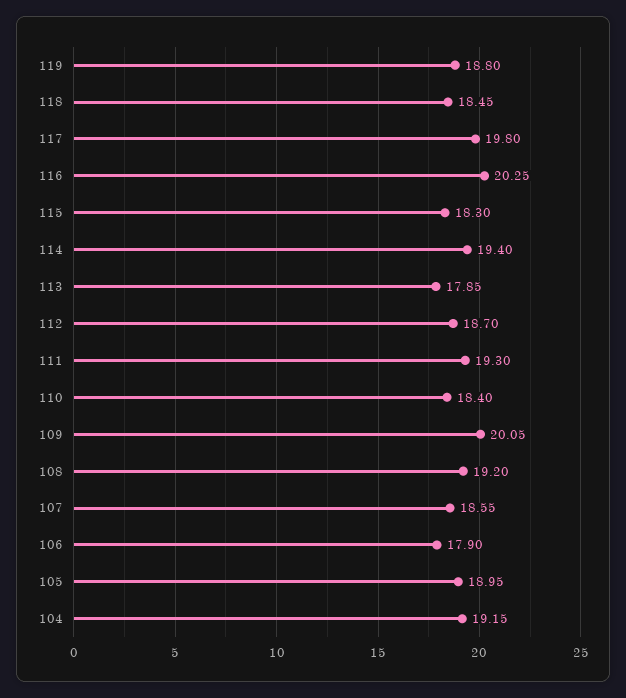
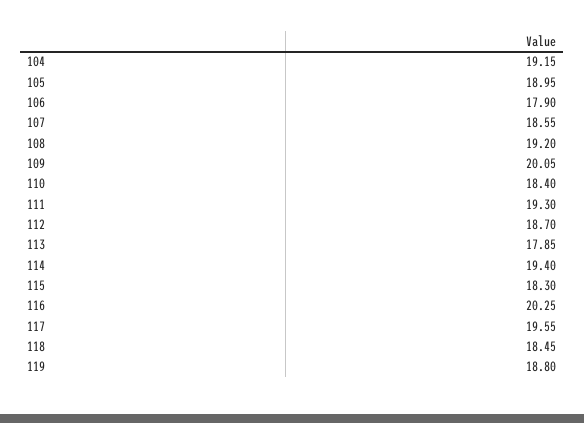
117: 19.8 -> 19.55

